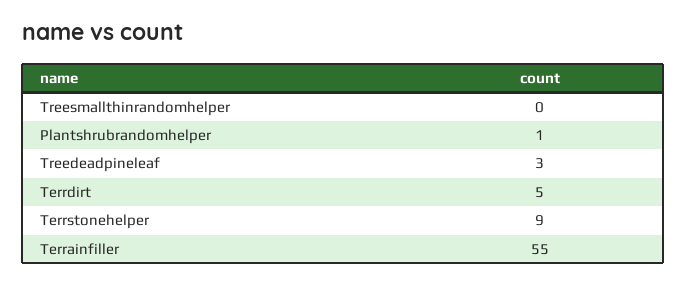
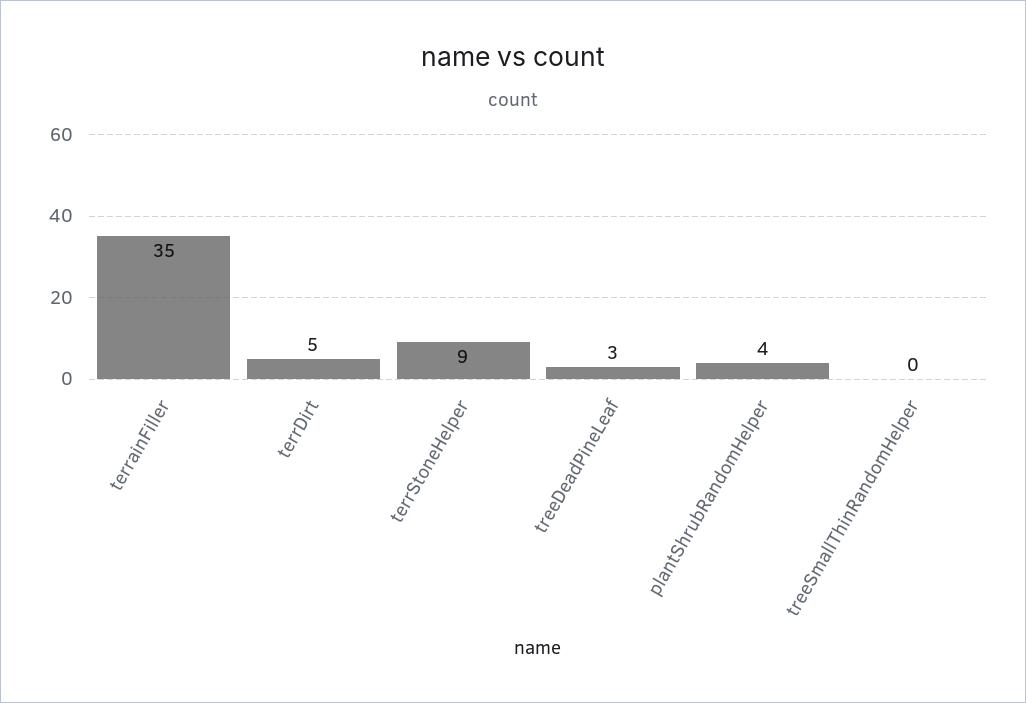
Plantshrubrandomhelper: 1 -> 4
Terrainfiller: 55 -> 35

